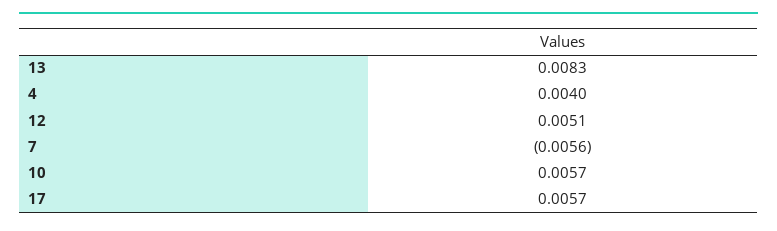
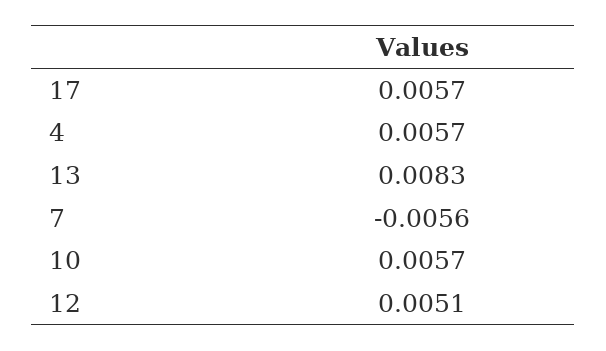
4: 0.004 -> 0.0057

